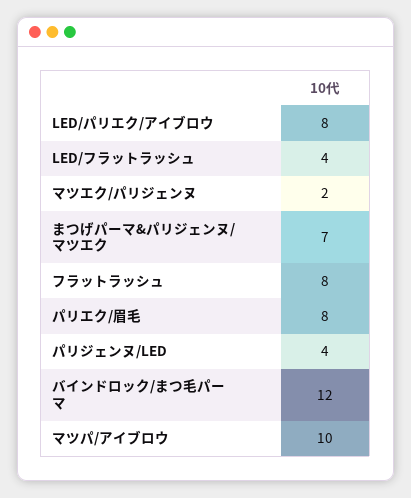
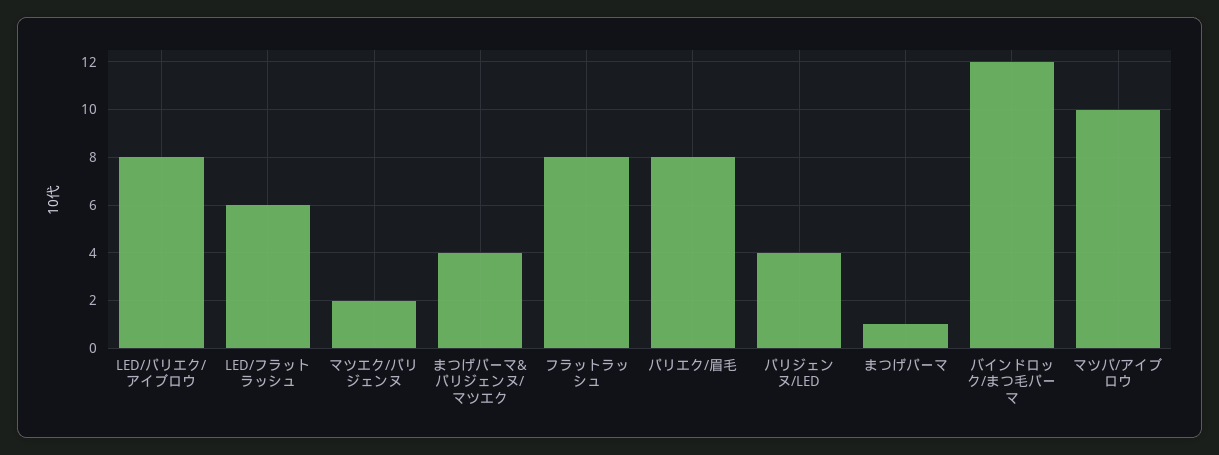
LED/フラットラッシュ: 4 -> 6
まつげパーマ&パリジェンヌ/マツエク: 7 -> 4
まつげパーマ: none -> 1

